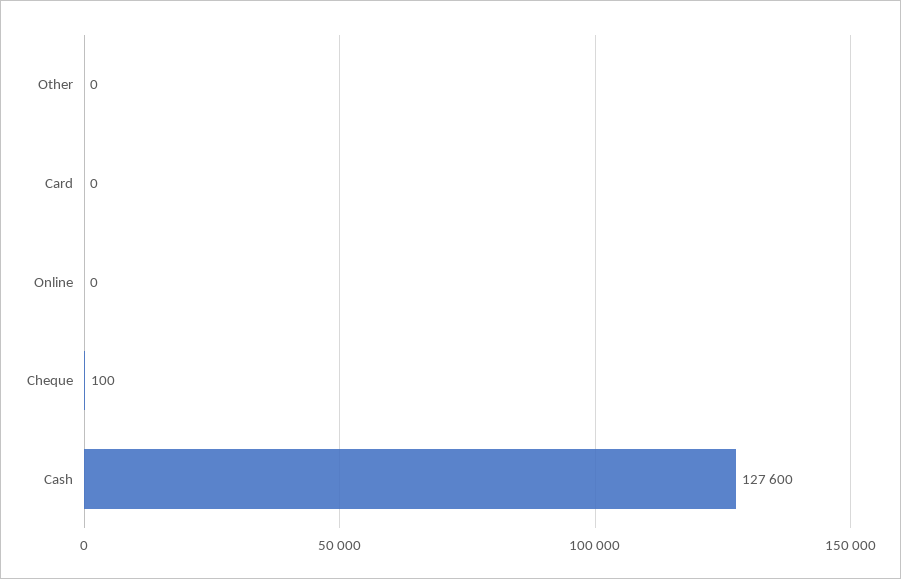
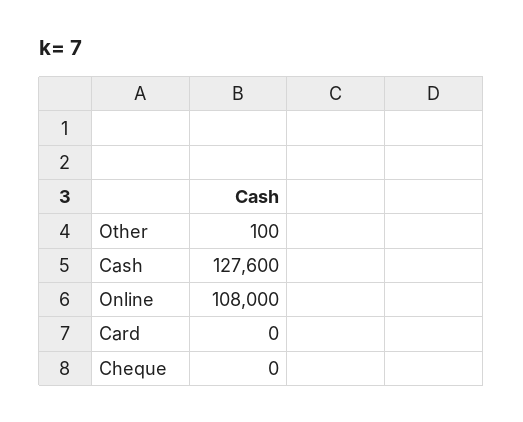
Other: 0 -> 100
Online: 0 -> 108000
Cheque: 100 -> 0

